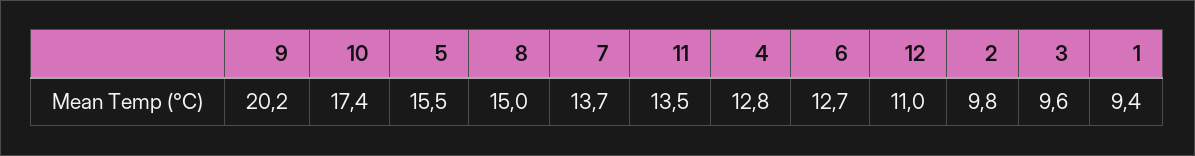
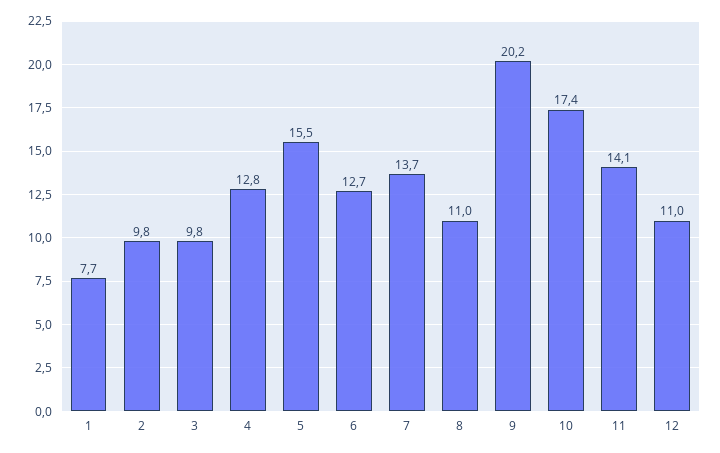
8: 15 -> 11
11: 13.5 -> 14.1
3: 9.6 -> 9.8
1: 9.4 -> 7.7

